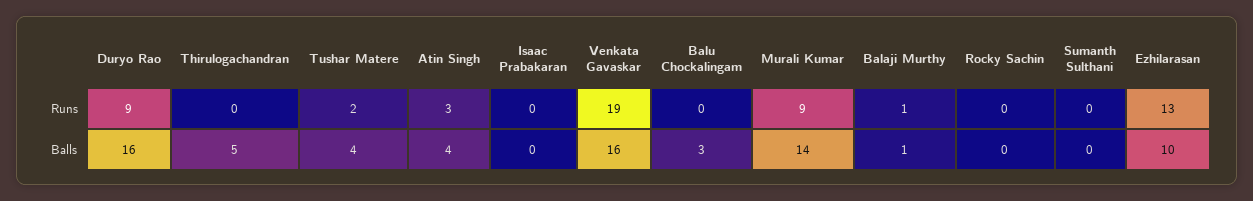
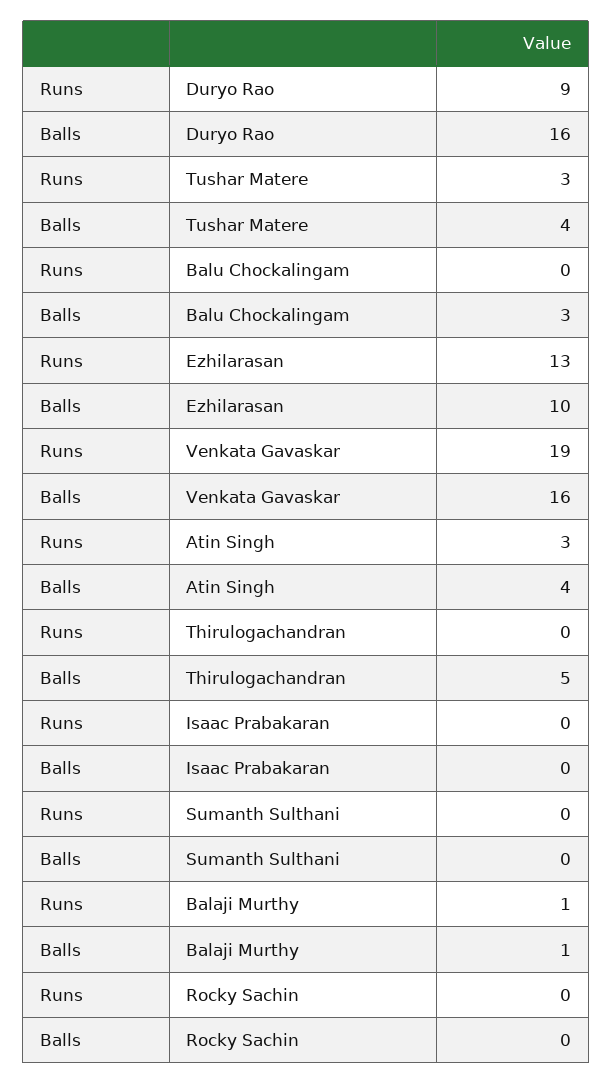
Tushar Matere, Runs: 2 -> 3
Murali Kumar, Runs: 9 -> none
Murali Kumar, Balls: 14 -> none

